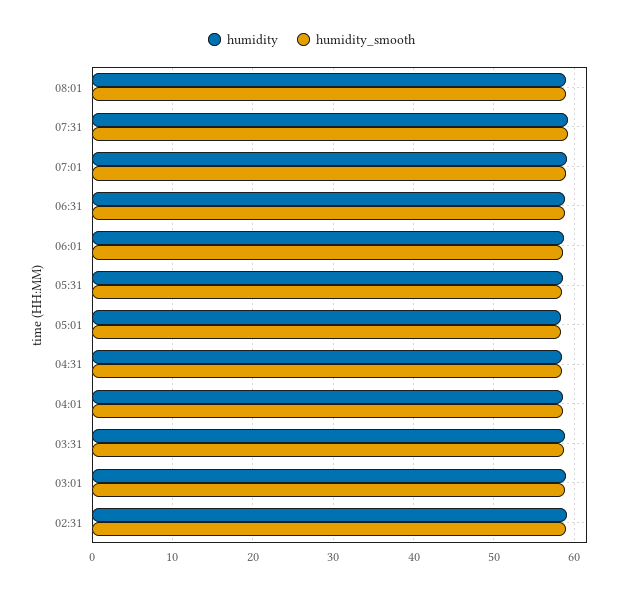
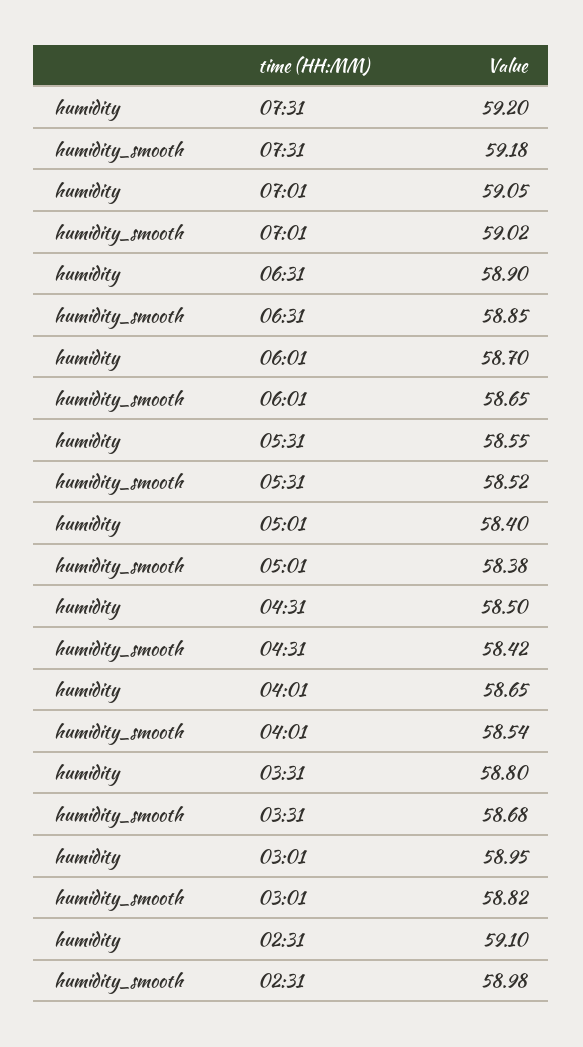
humidity, 08:01: 59 -> none
humidity_smooth, 08:01: 59 -> none

